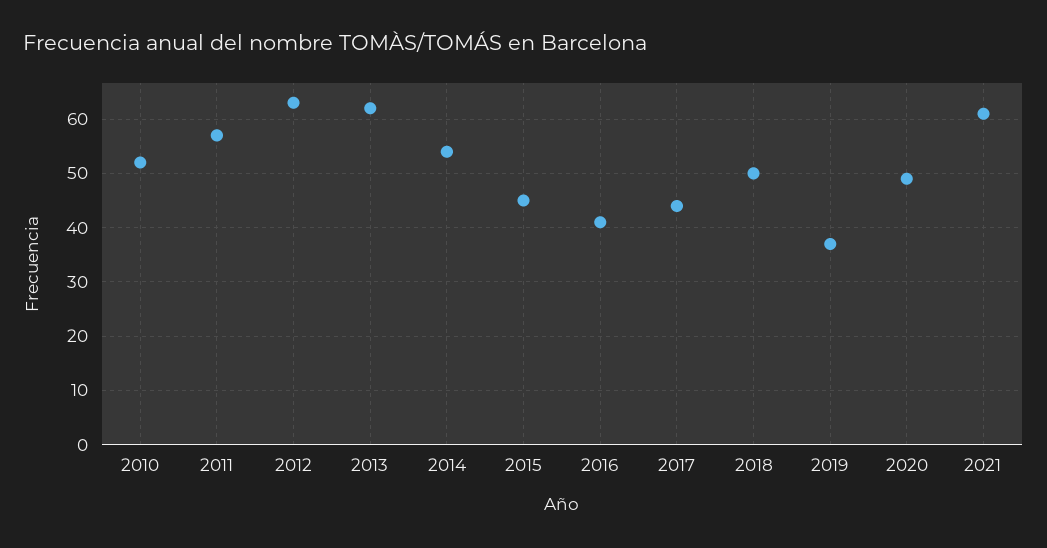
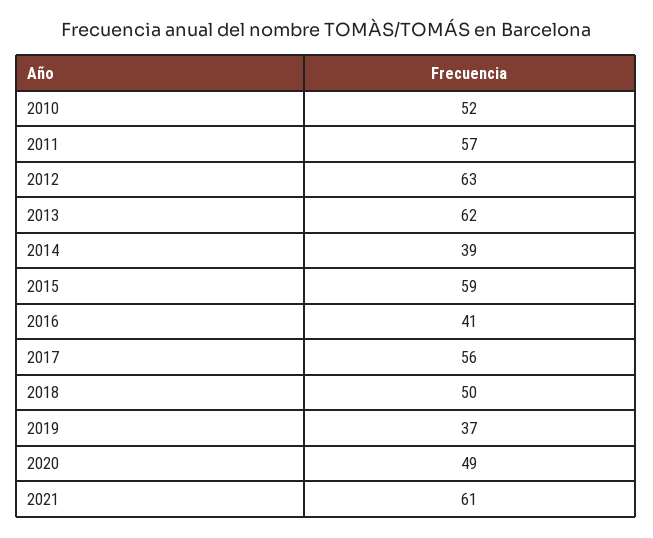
2014: 55 -> 39
2015: 45 -> 59
2017: 45 -> 56

